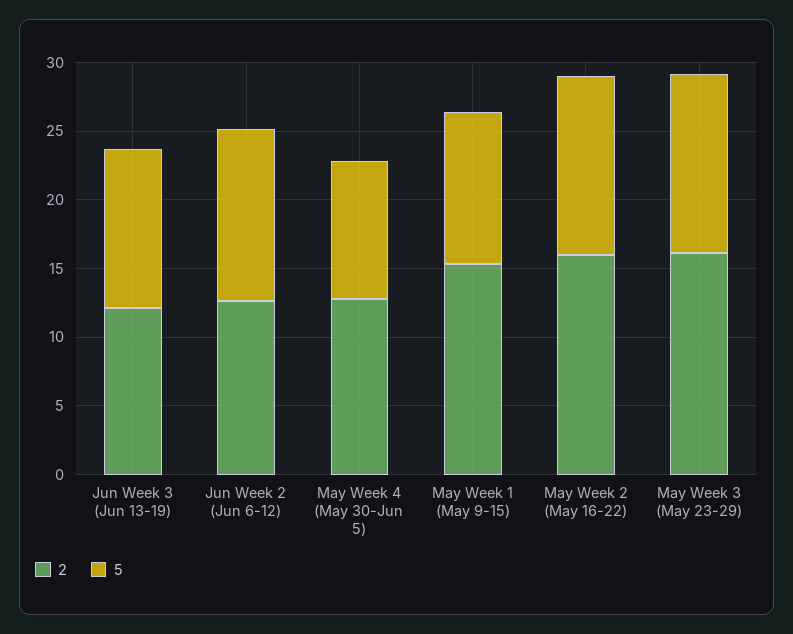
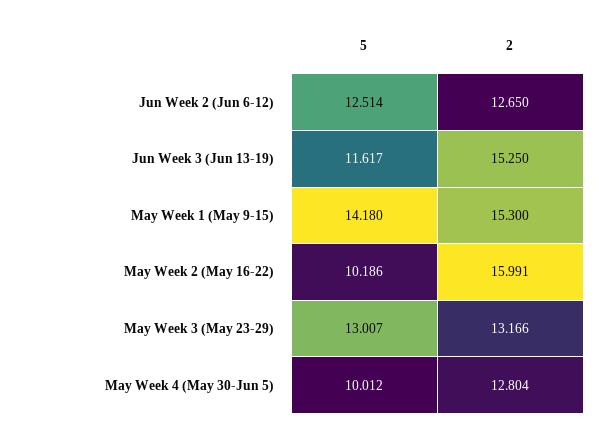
2, Jun Week 3 (Jun 13-19): 12 -> 15.25
5, May Week 1 (May 9-15): 11 -> 14.18
5, May Week 2 (May 16-22): 13 -> 10.186
2, May Week 3 (May 23-29): 16 -> 13.166

